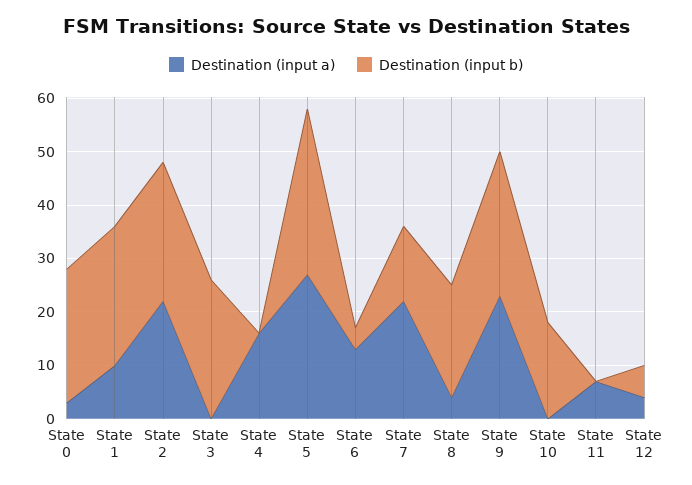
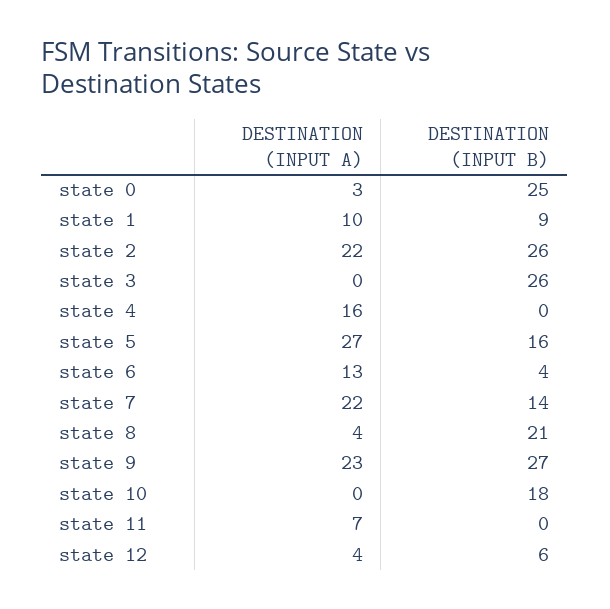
Destination (input b), State 1: 25 -> 9
Destination (input b), State 5: 30 -> 16

